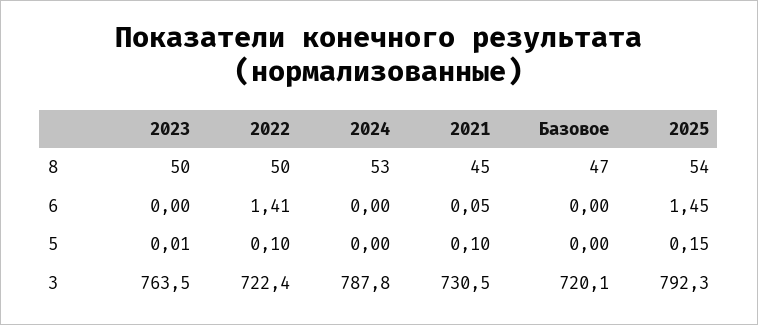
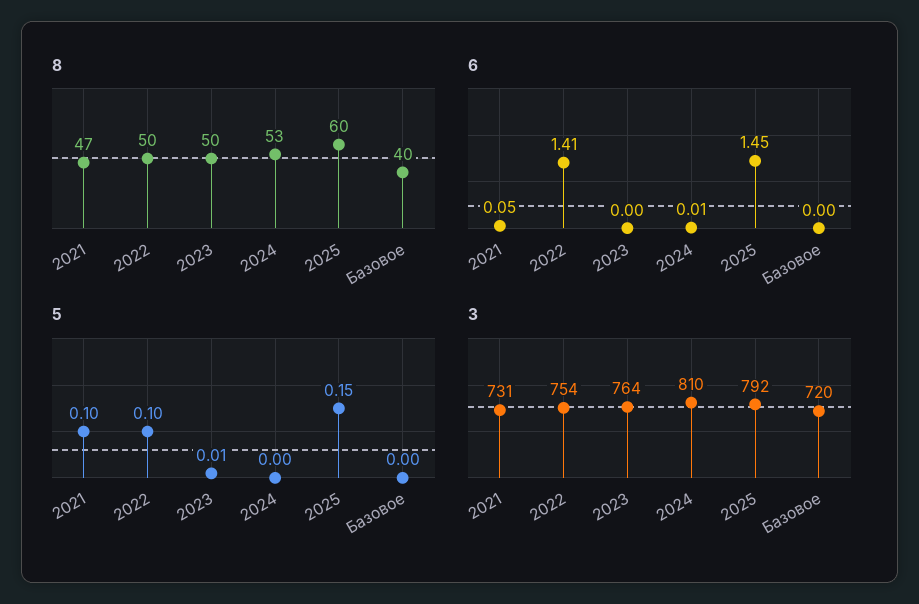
8, 2021: 45 -> 47
8, Базовое: 47 -> 40
8, 2025: 54 -> 60
6, 2024: 0 -> 0.01
3, 2022: 722.4 -> 754
3, 2024: 787.8 -> 810

